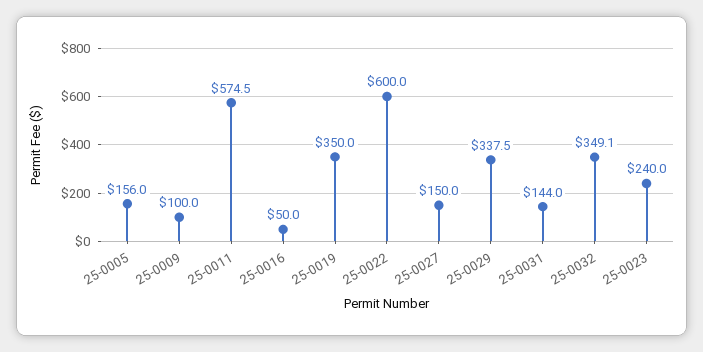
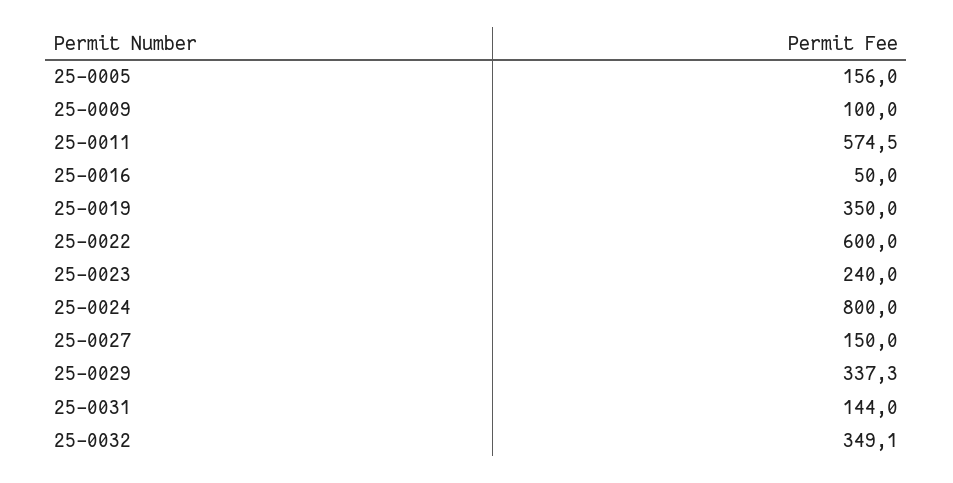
25-0029: 337.5 -> 337.3
25-0024: none -> 800

